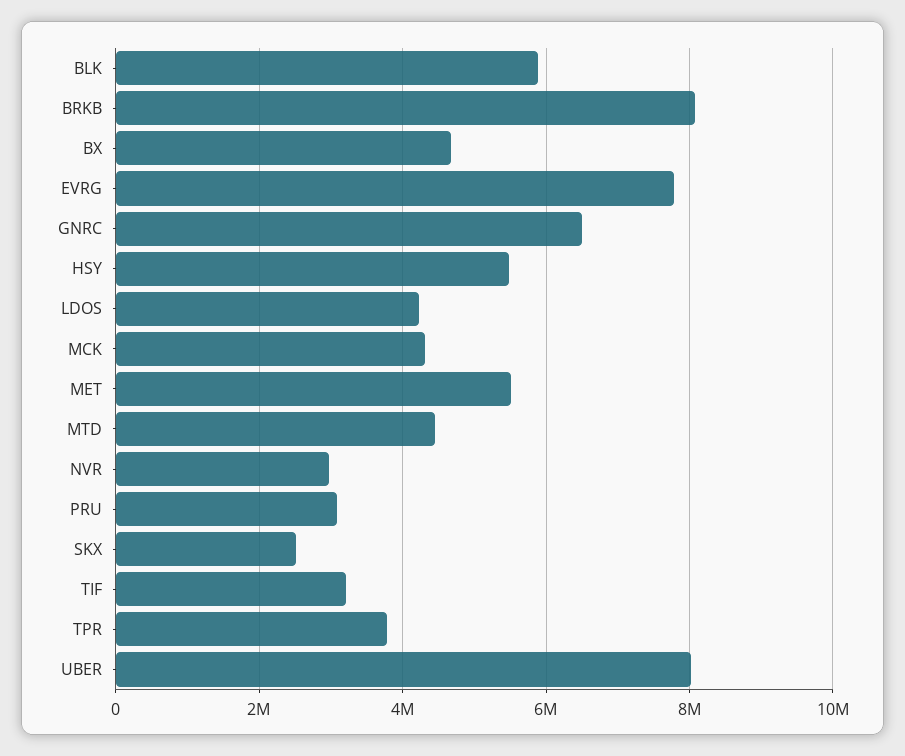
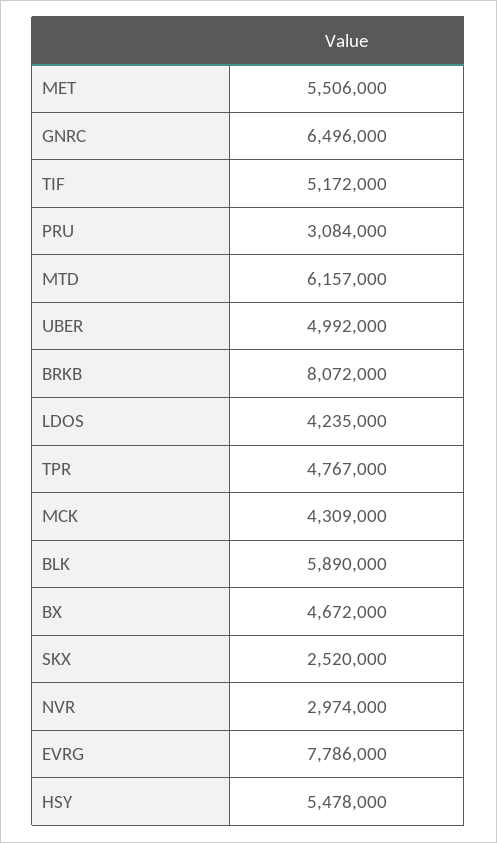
MTD: 4400000 -> 6157000
TIF: 3200000 -> 5172000
TPR: 3800000 -> 4767000
UBER: 8000000 -> 4992000

